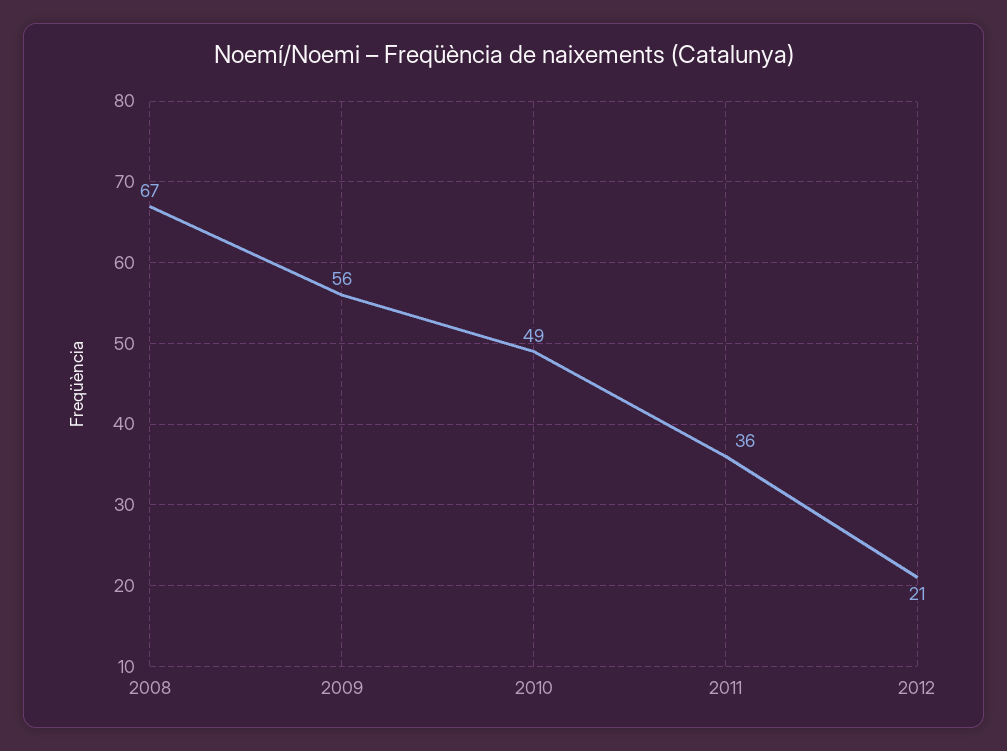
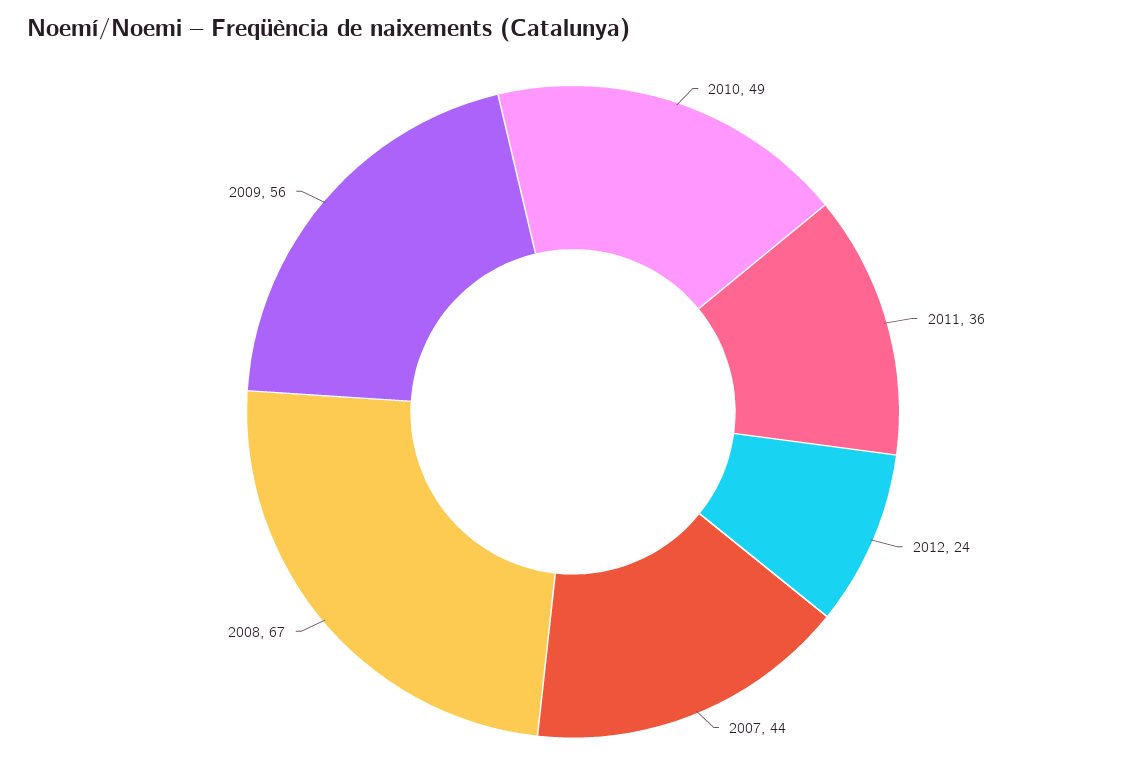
2012: 21 -> 24
2007: none -> 44

